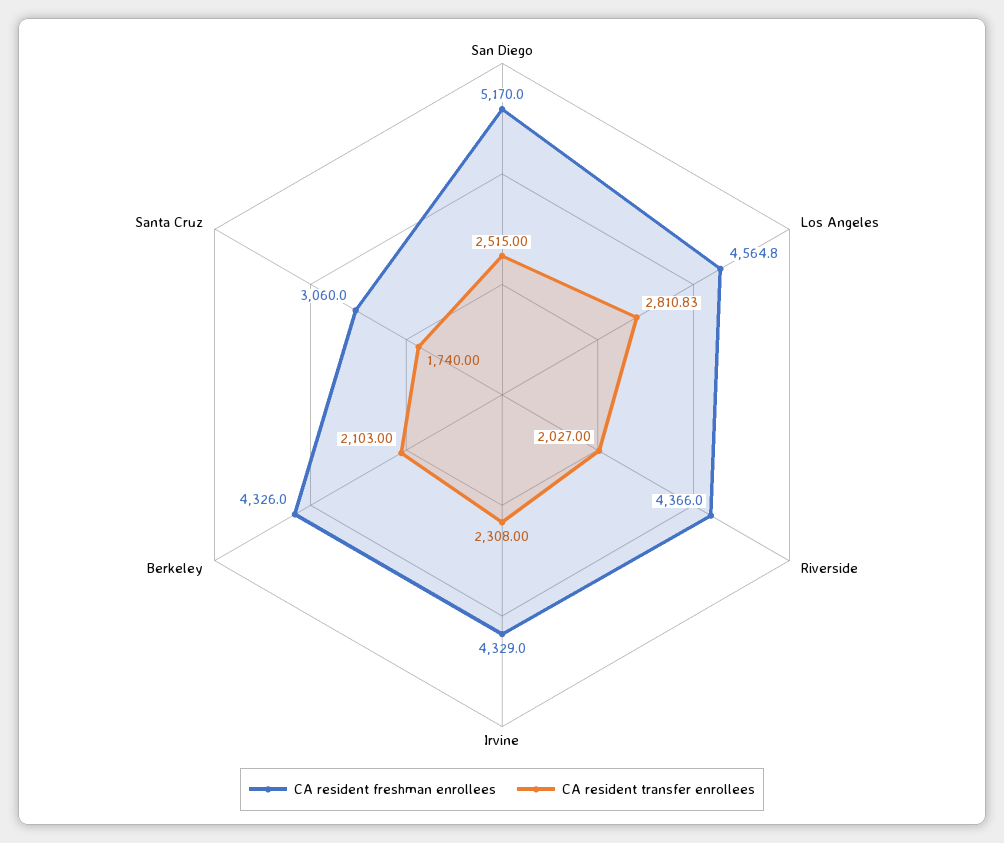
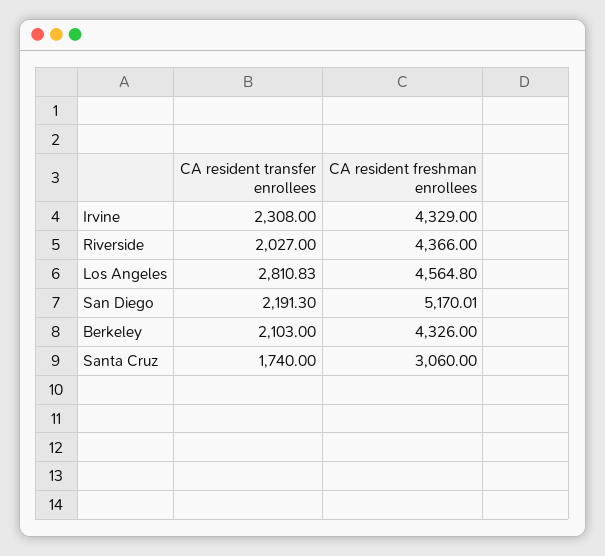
CA resident freshman enrollees, San Diego: 5170 -> 5170.01
CA resident transfer enrollees, San Diego: 2515 -> 2191.3

